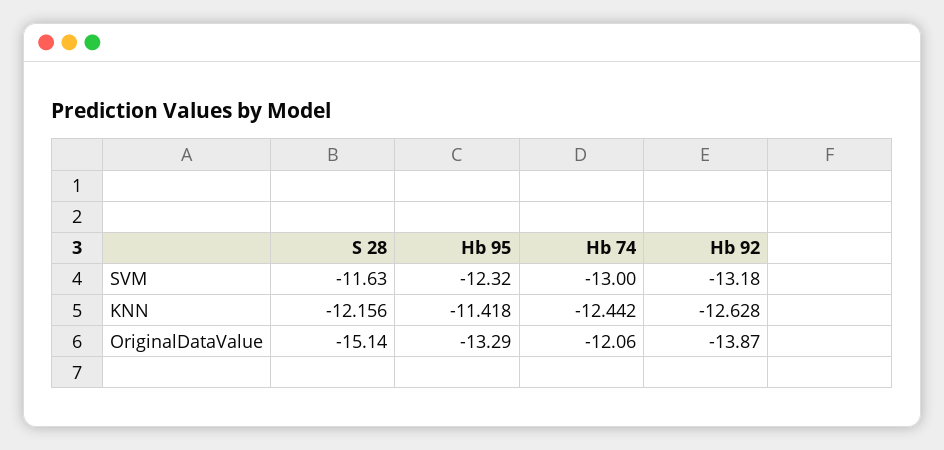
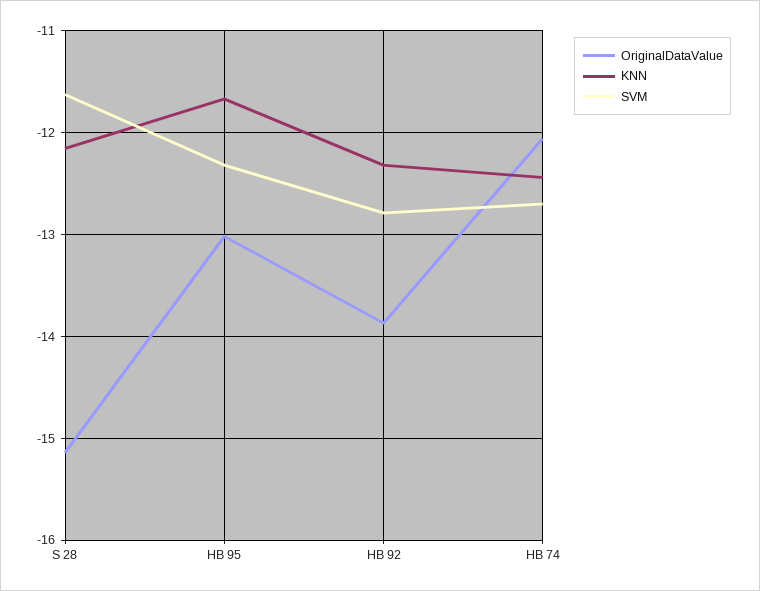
SVM, Hb 74: -13 -> -12.7
SVM, Hb 92: -13.18 -> -12.8
KNN, Hb 95: -11.418 -> -11.7
KNN, Hb 92: -12.628 -> -12.3
OriginalDataValue, Hb 95: -13.29 -> -13

